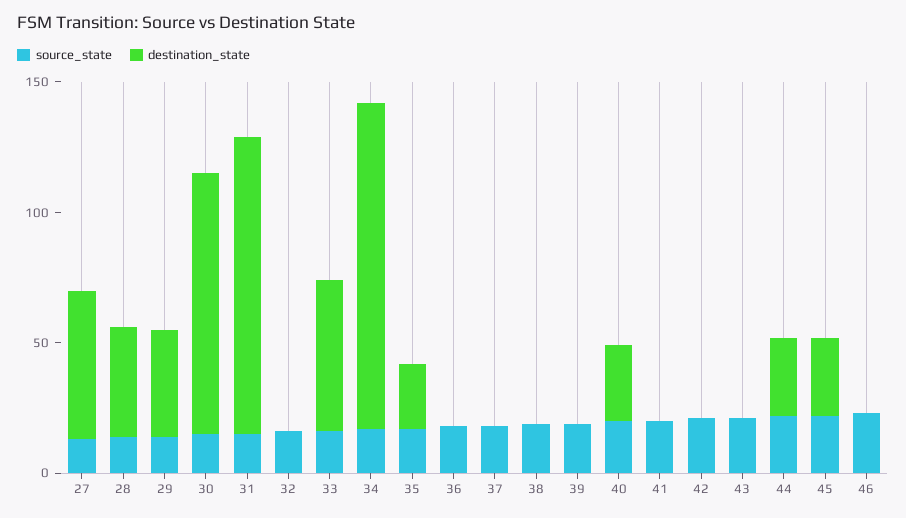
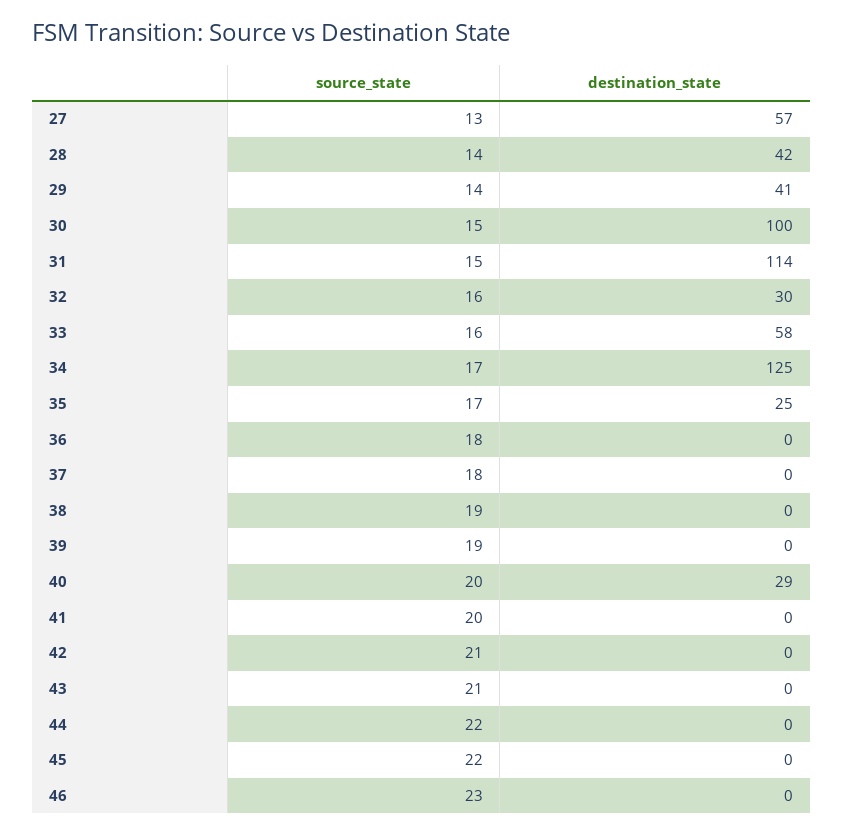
destination_state, 32: 0 -> 30
destination_state, 44: 30 -> 0
destination_state, 45: 30 -> 0

